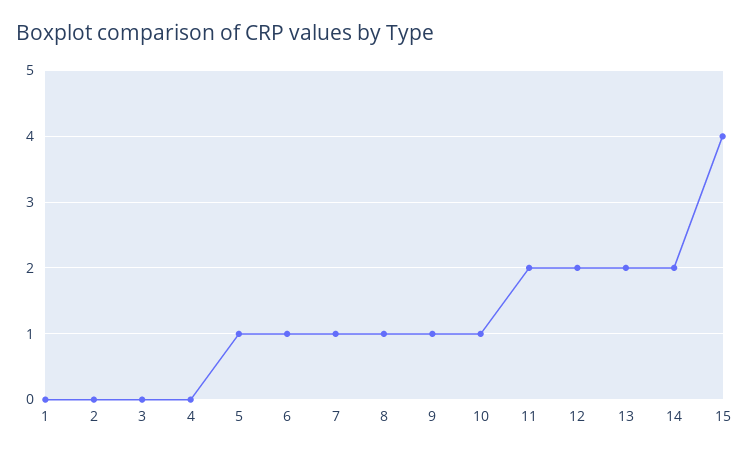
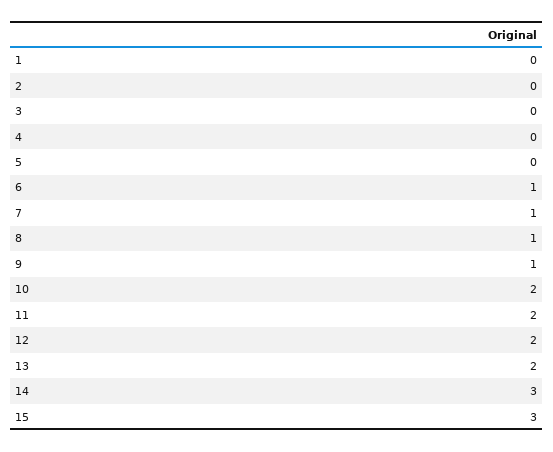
5: 1 -> 0
10: 1 -> 2
14: 2 -> 3
15: 4 -> 3

